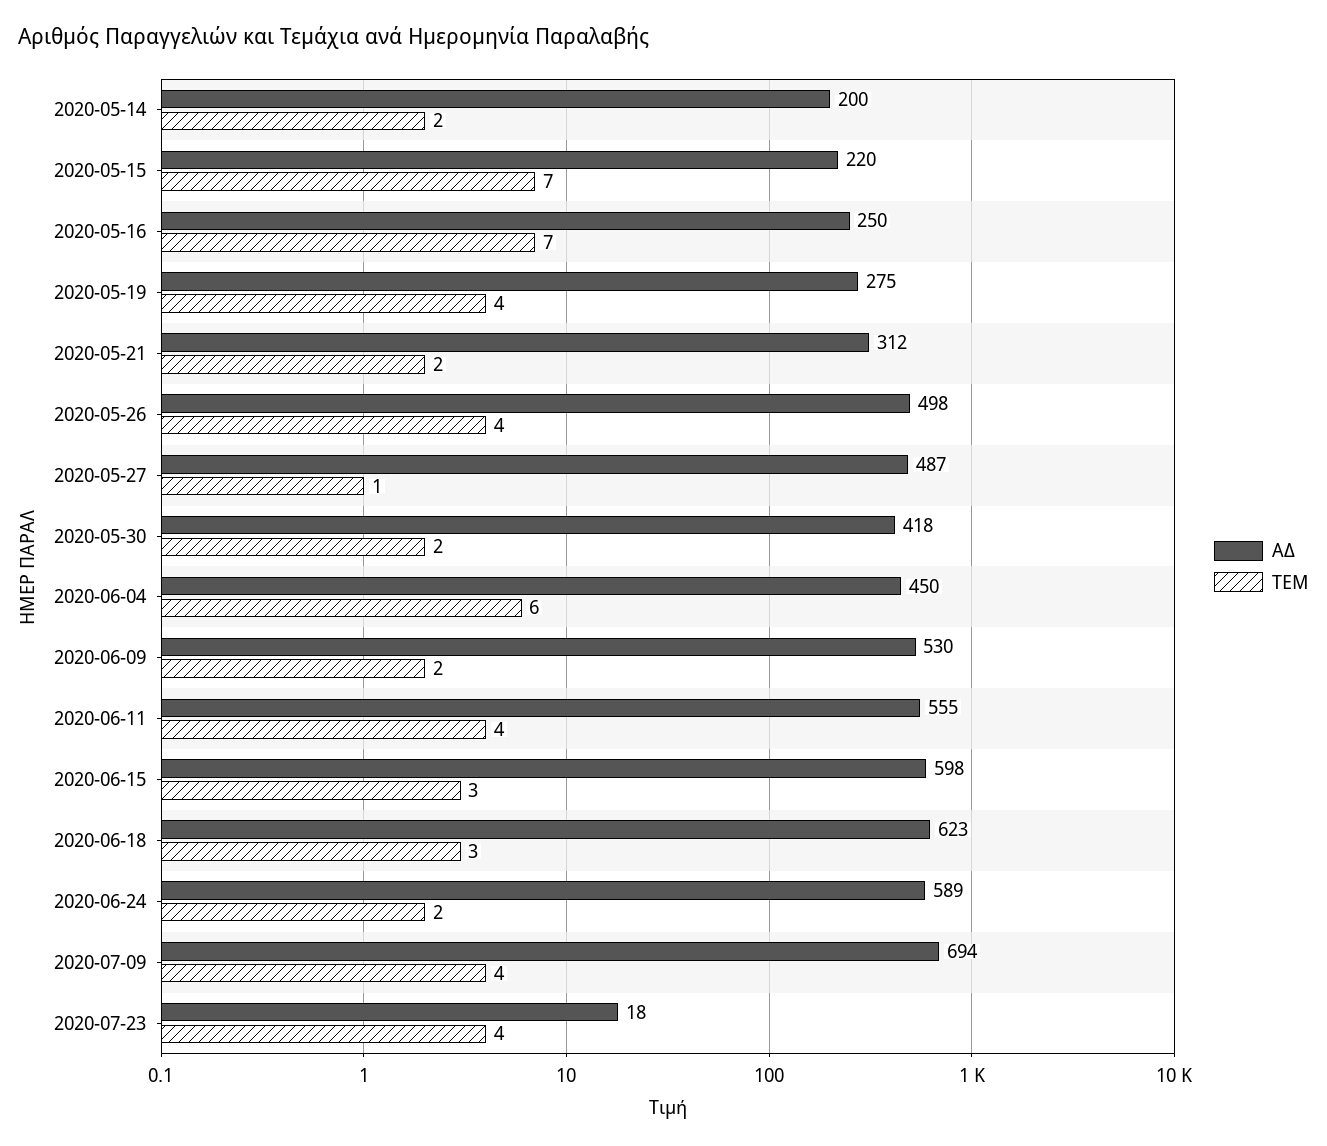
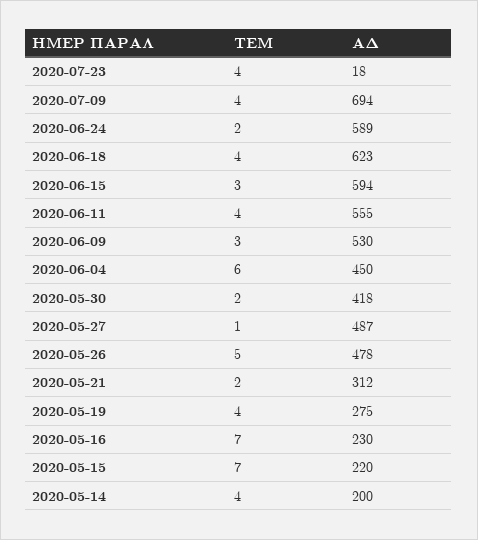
ΤΕΜ, 2020-05-14: 2 -> 4
ΑΔ, 2020-05-16: 250 -> 230
ΑΔ, 2020-05-26: 498 -> 478
ΤΕΜ, 2020-05-26: 4 -> 5
ΤΕΜ, 2020-06-09: 2 -> 3
ΑΔ, 2020-06-15: 598 -> 594
ΤΕΜ, 2020-06-18: 3 -> 4

